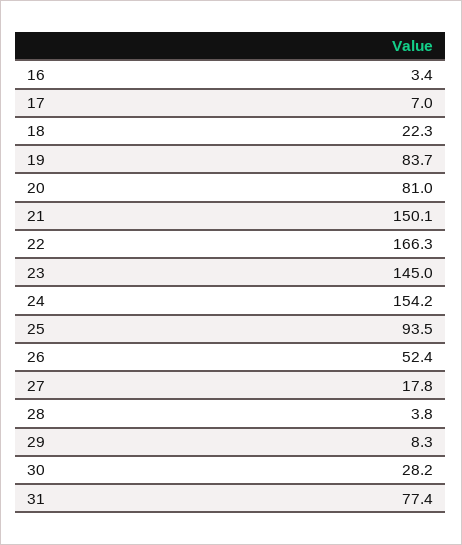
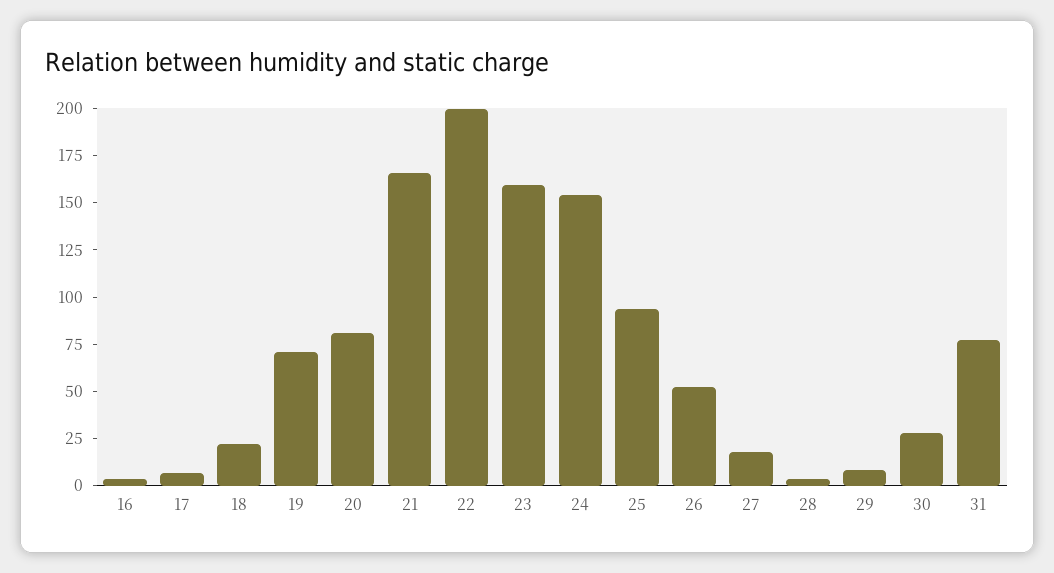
19: 83.7 -> 70
21: 150.1 -> 165
22: 166.3 -> 200
23: 145 -> 160

